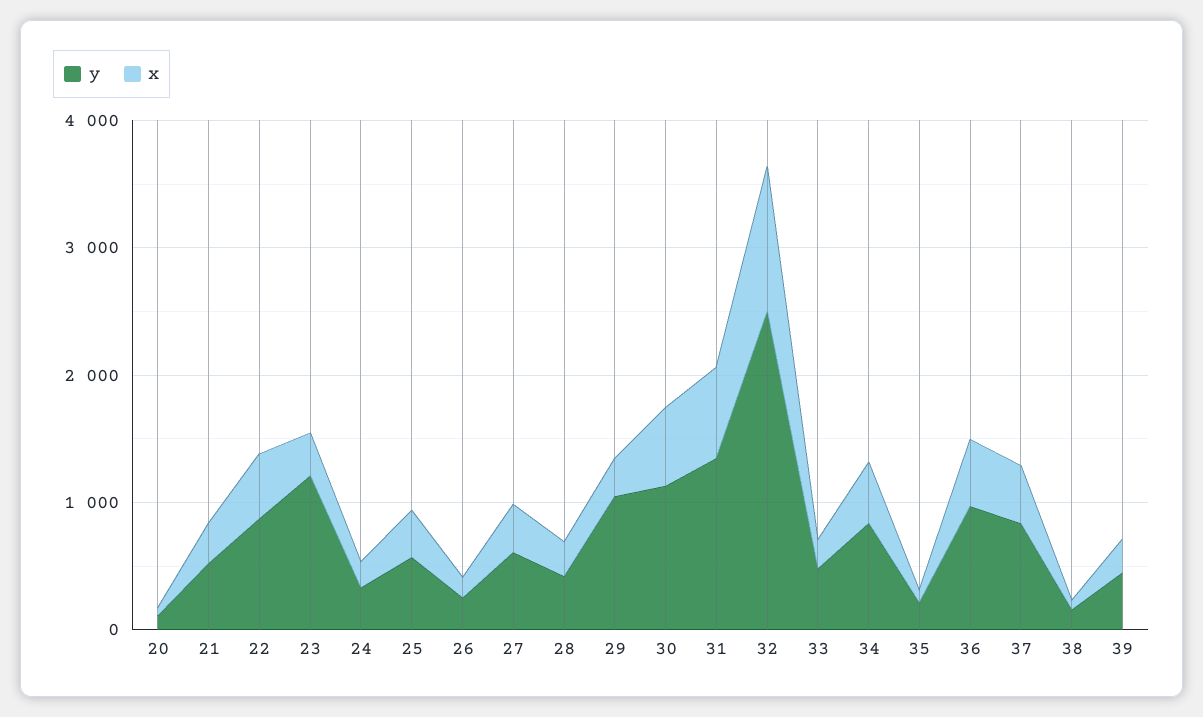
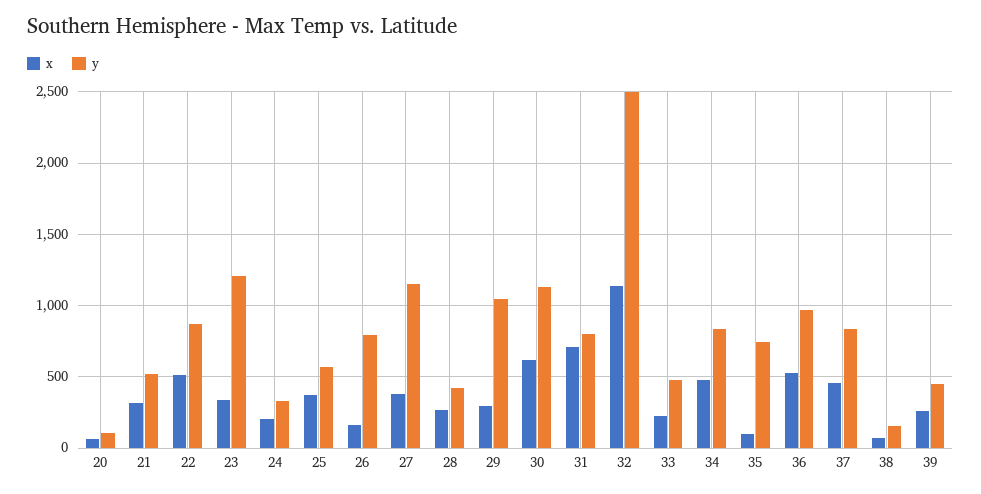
y, 26: 200 -> 800
y, 27: 600 -> 1150
y, 31: 1400 -> 800
y, 35: 200 -> 750

